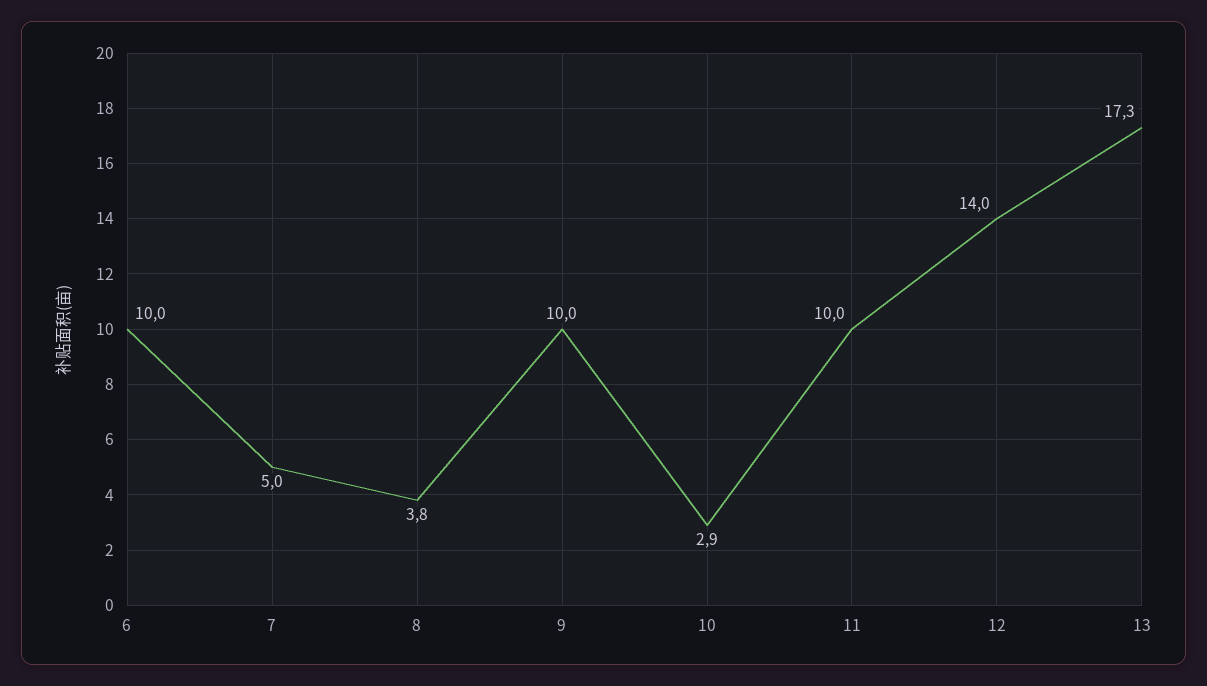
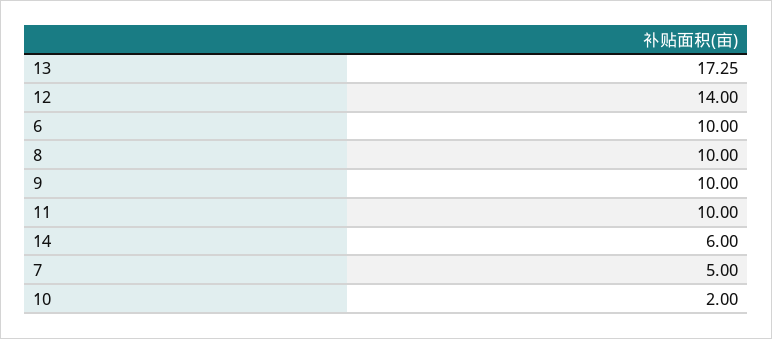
8: 3.8 -> 10
10: 2.9 -> 2
14: none -> 6

